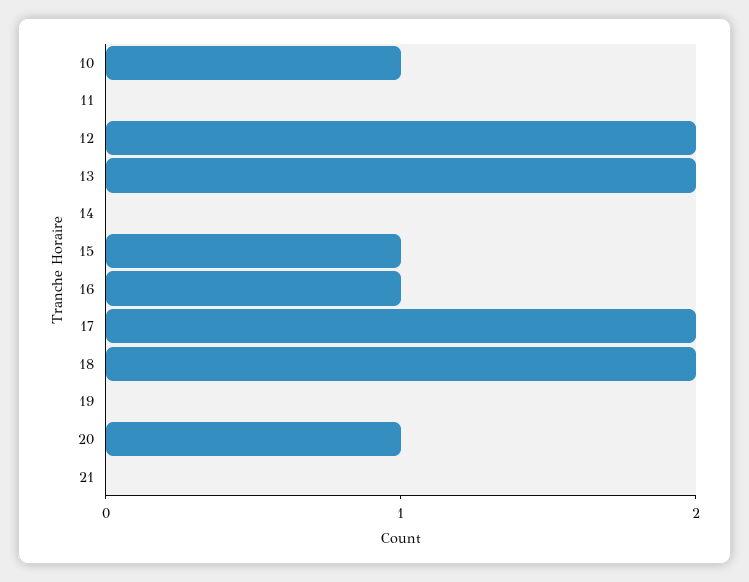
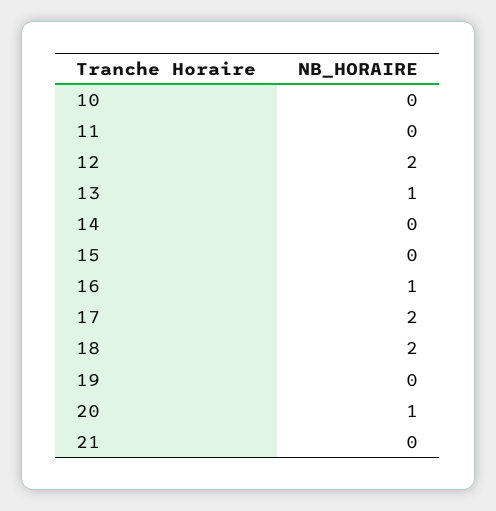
10: 1 -> 0
13: 2 -> 1
15: 1 -> 0

